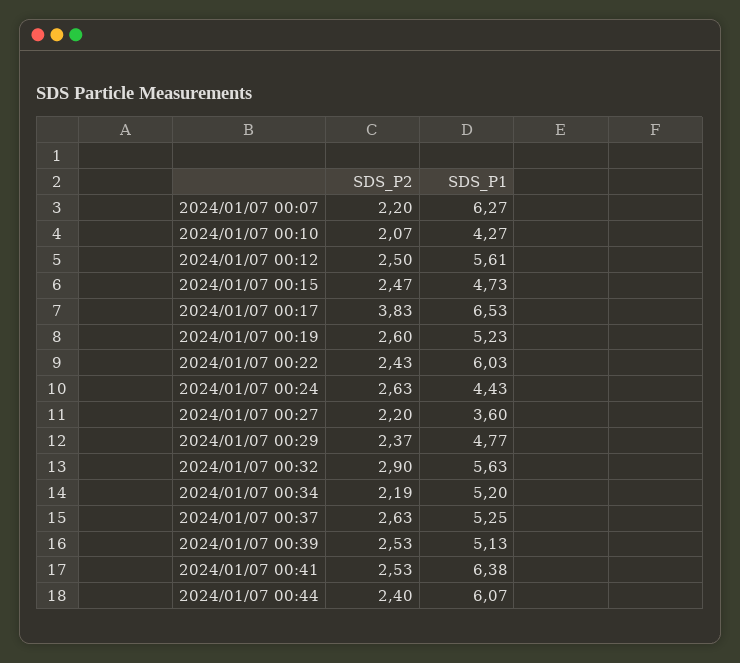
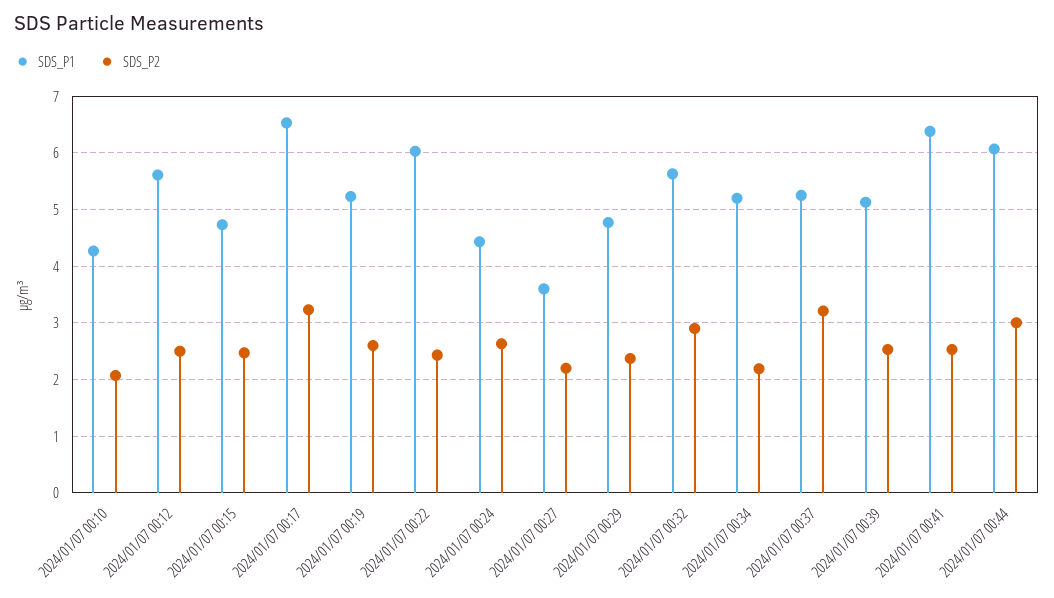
SDS_P2, 2024/01/07 00:07: 2.2 -> none
SDS_P1, 2024/01/07 00:07: 6.27 -> none
SDS_P2, 2024/01/07 00:17: 3.83 -> 3.2
SDS_P2, 2024/01/07 00:37: 2.63 -> 3.2
SDS_P2, 2024/01/07 00:44: 2.4 -> 3

